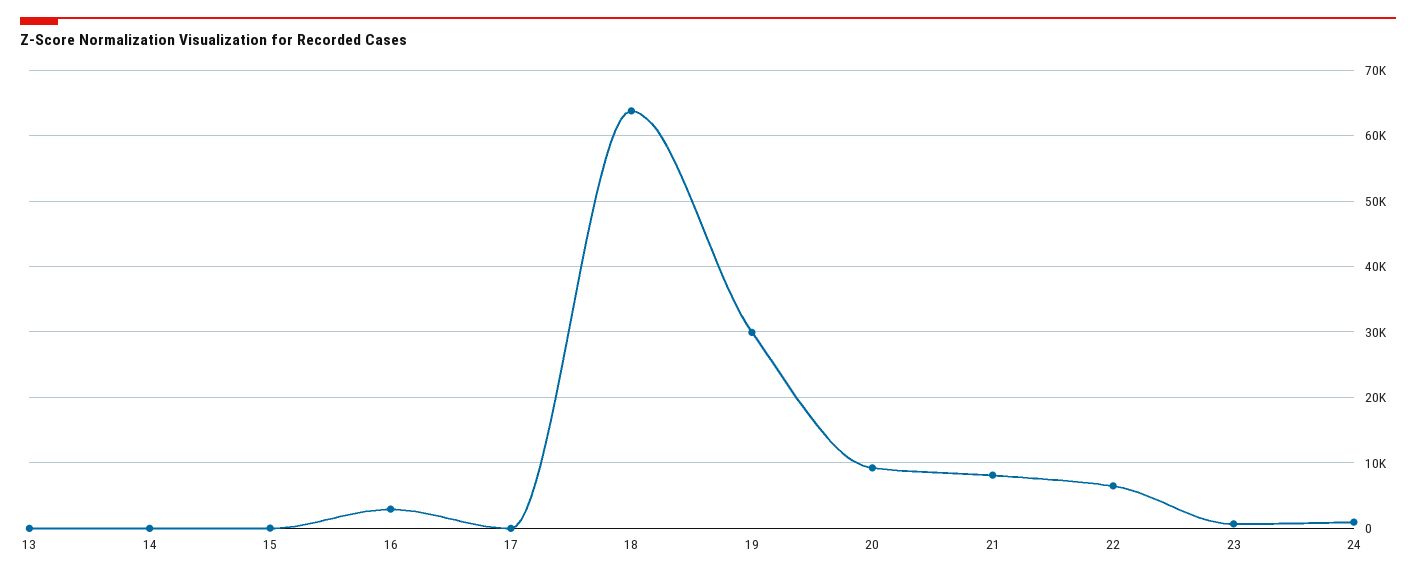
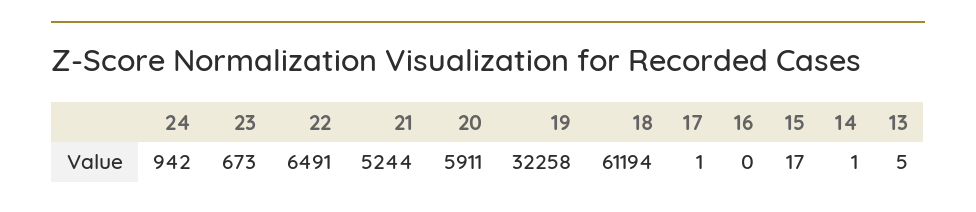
16: 3000 -> 0
18: 64000 -> 61194
19: 30000 -> 32258
20: 9000 -> 5911
21: 8000 -> 5244

